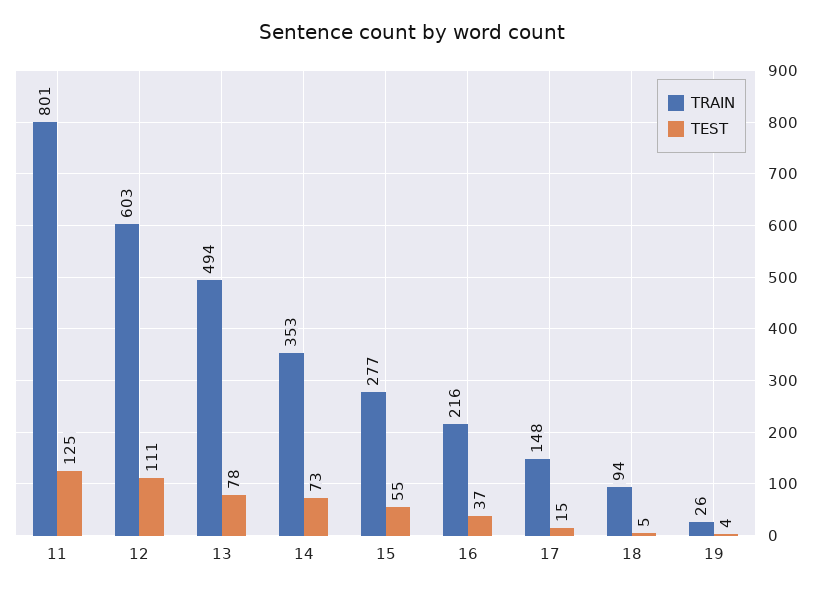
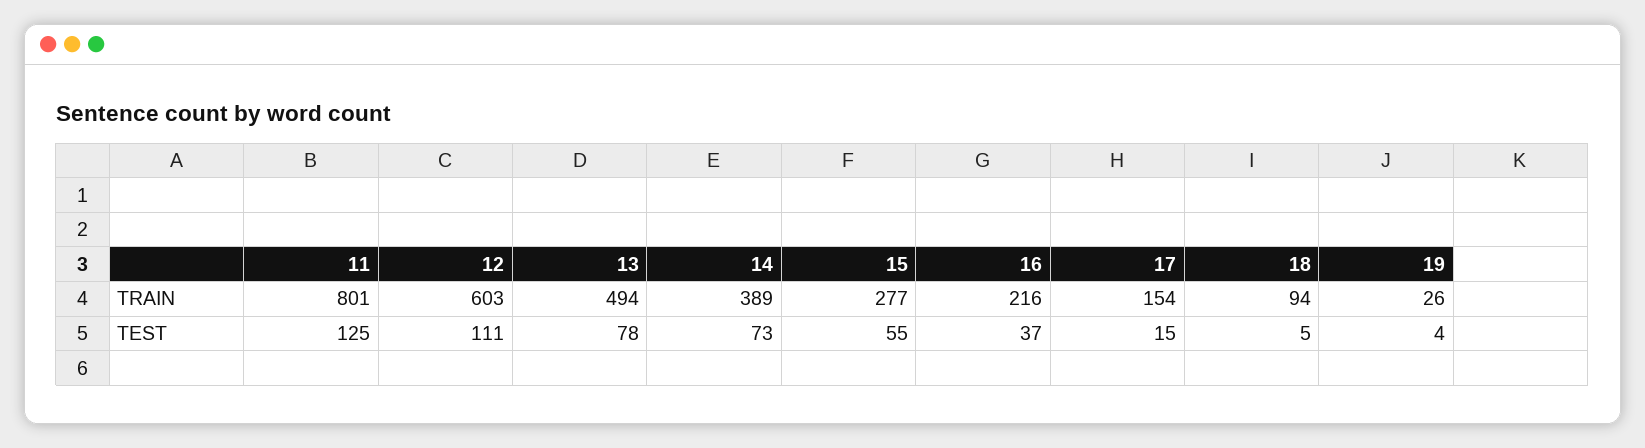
TRAIN, 14: 353 -> 389
TRAIN, 17: 148 -> 154

